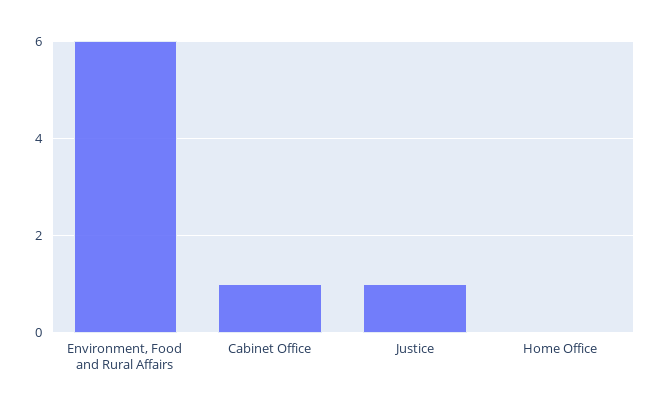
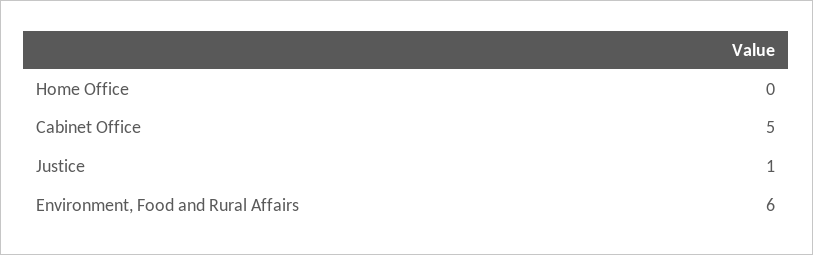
Cabinet Office: 1 -> 5

